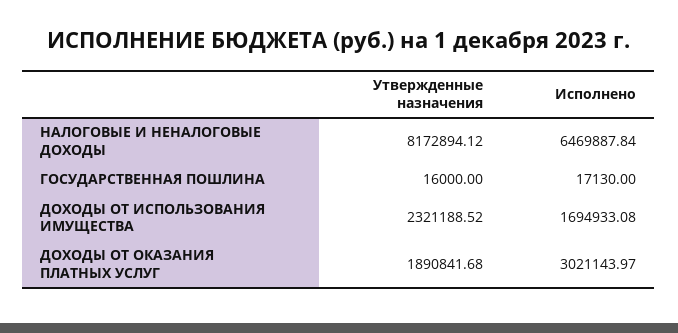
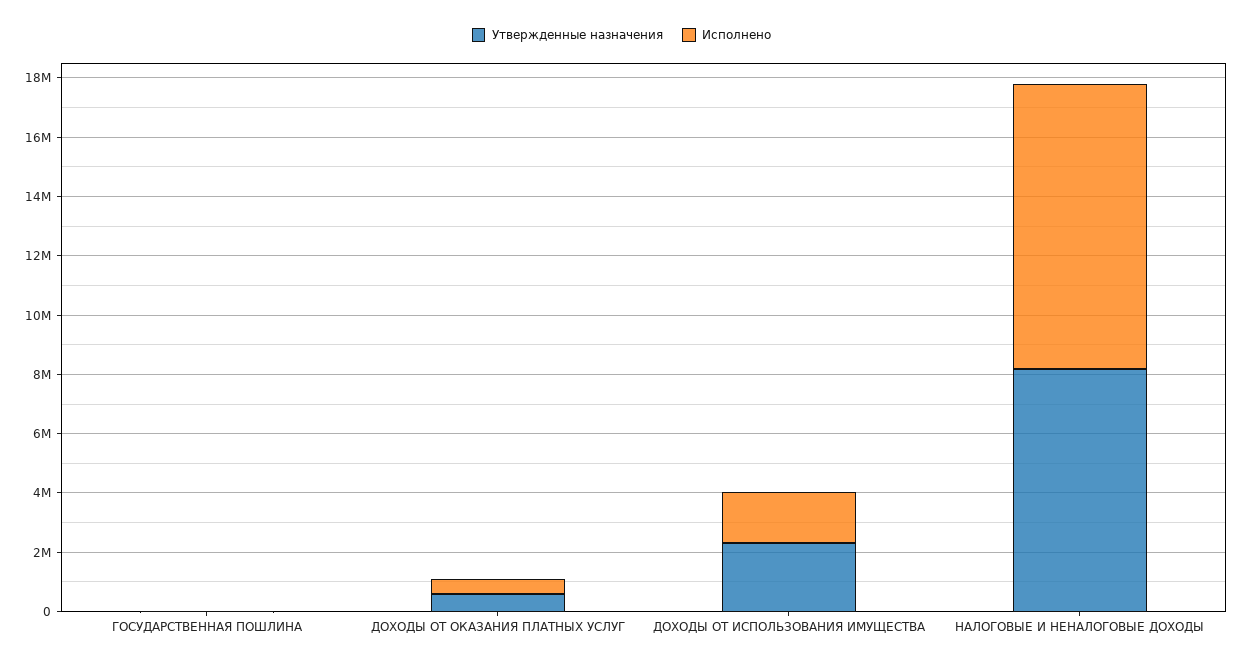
Исполнено, НАЛОГОВЫЕ И НЕНАЛОГОВЫЕ ДОХОДЫ: 6469887.84 -> 9500000
Утвержденные назначения, ДОХОДЫ ОТ ОКАЗАНИЯ ПЛАТНЫХ УСЛУГ: 1890841.68 -> 500000
Исполнено, ДОХОДЫ ОТ ОКАЗАНИЯ ПЛАТНЫХ УСЛУГ: 3021143.97 -> 500000

